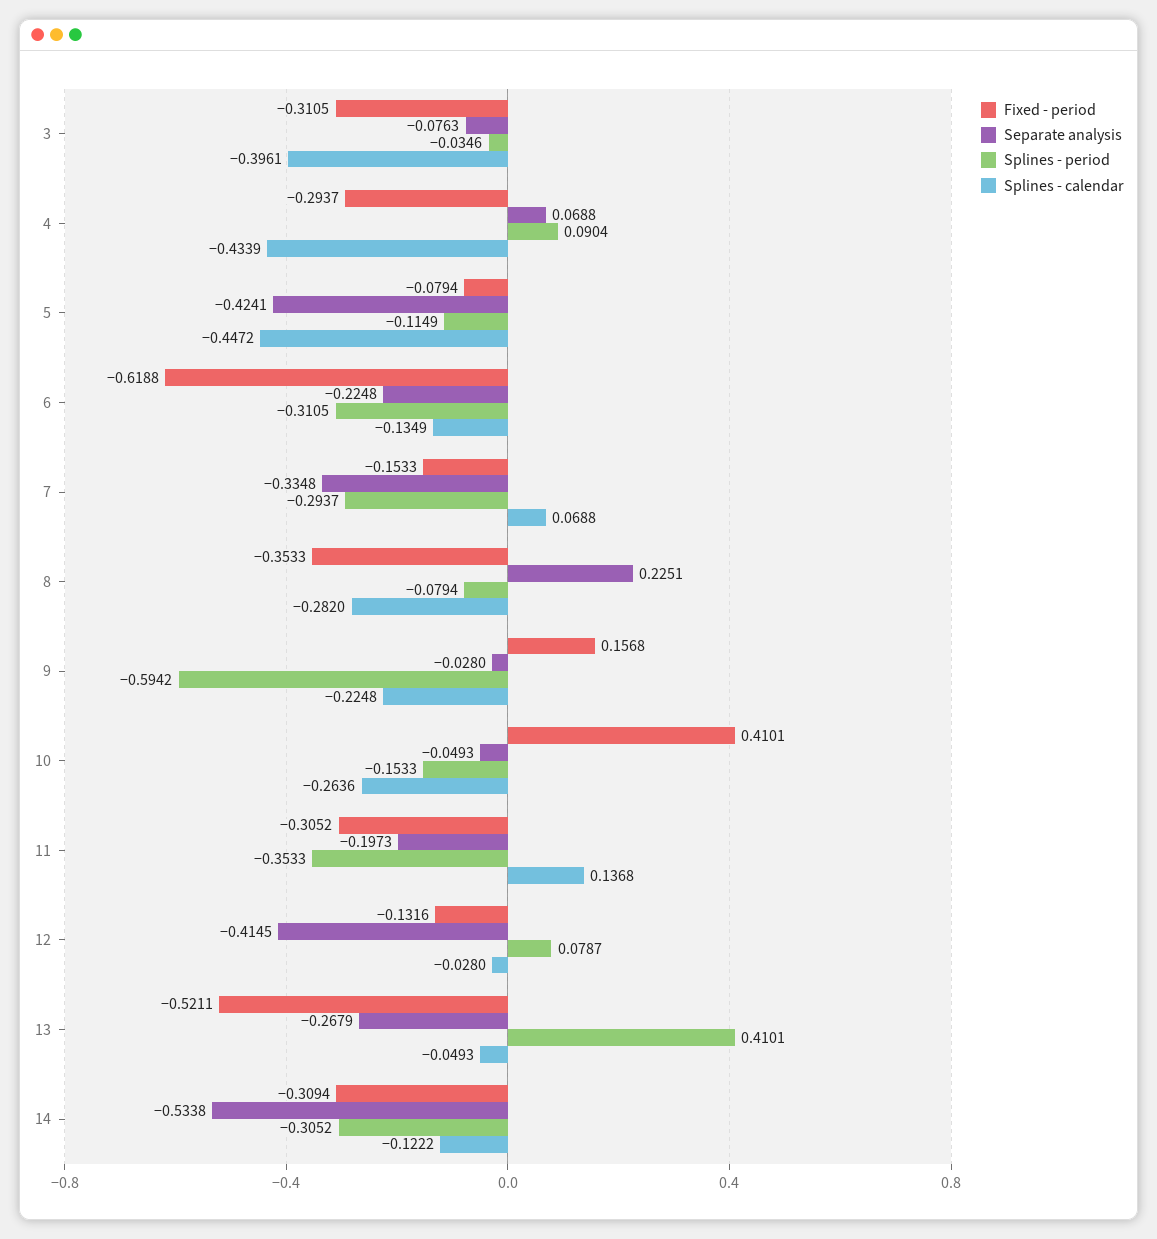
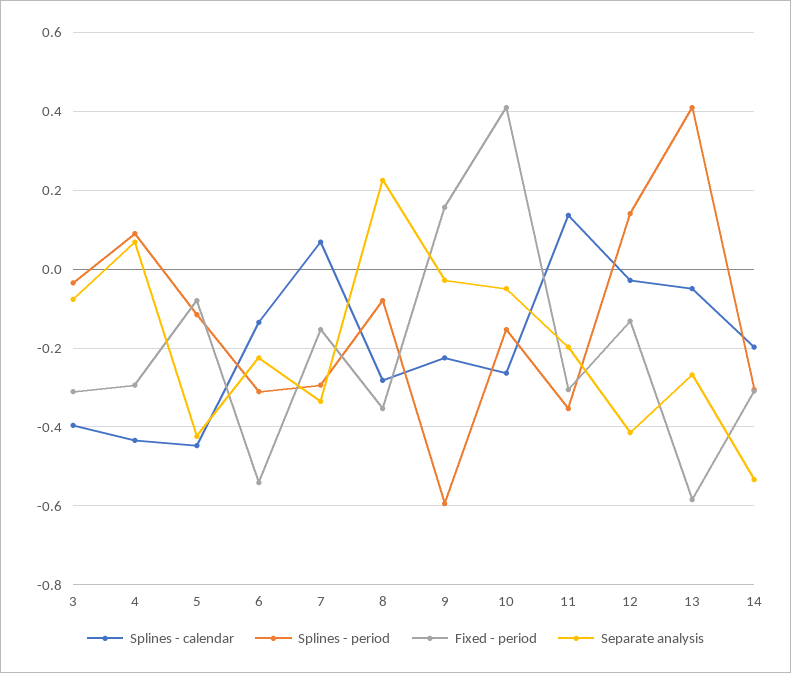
Fixed - period, 6: -0.6188 -> -0.54
Splines - period, 12: 0.0787 -> 0.14
Fixed - period, 13: -0.5211 -> -0.58
Splines - calendar, 14: -0.1222 -> -0.2

